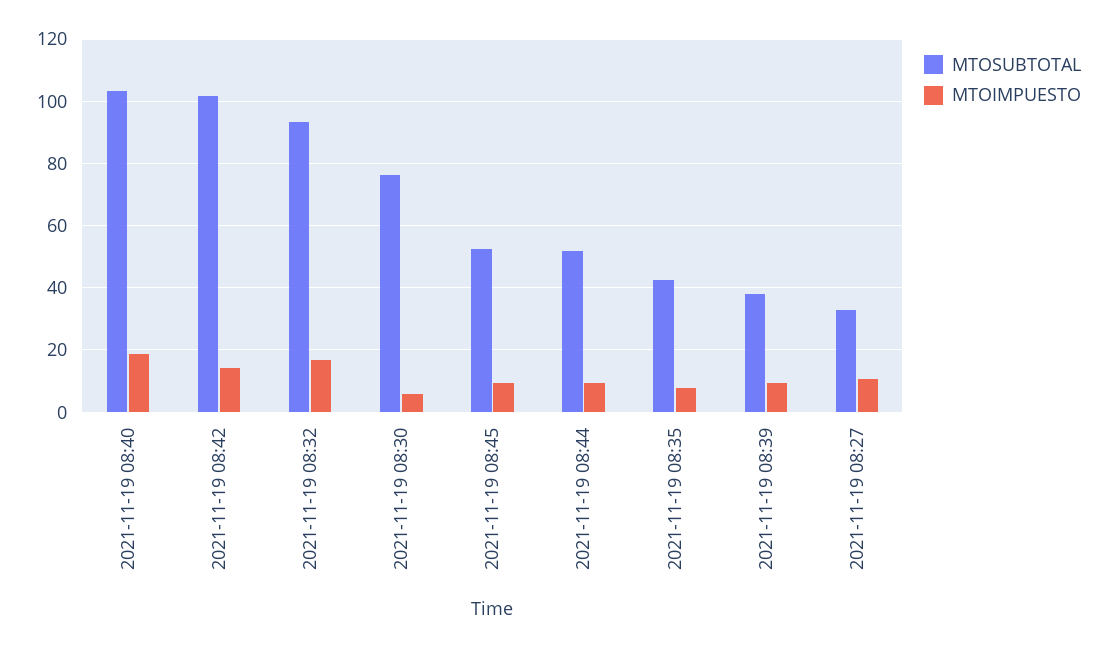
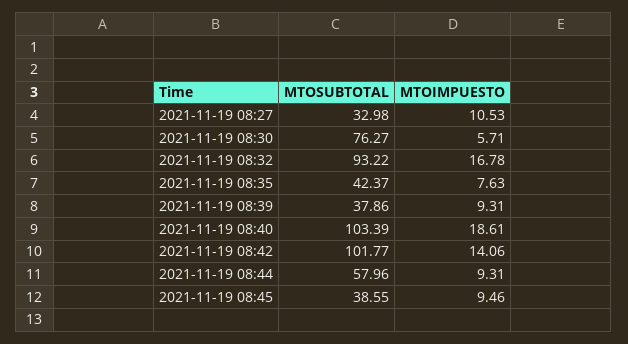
MTOSUBTOTAL, 2021-11-19 08:45: 52 -> 38.55
MTOSUBTOTAL, 2021-11-19 08:44: 52 -> 57.96

